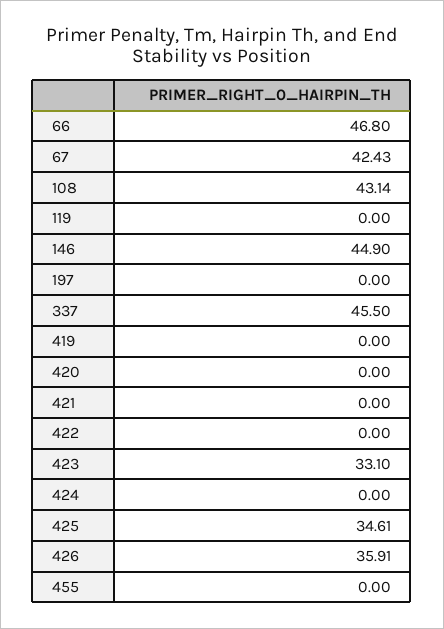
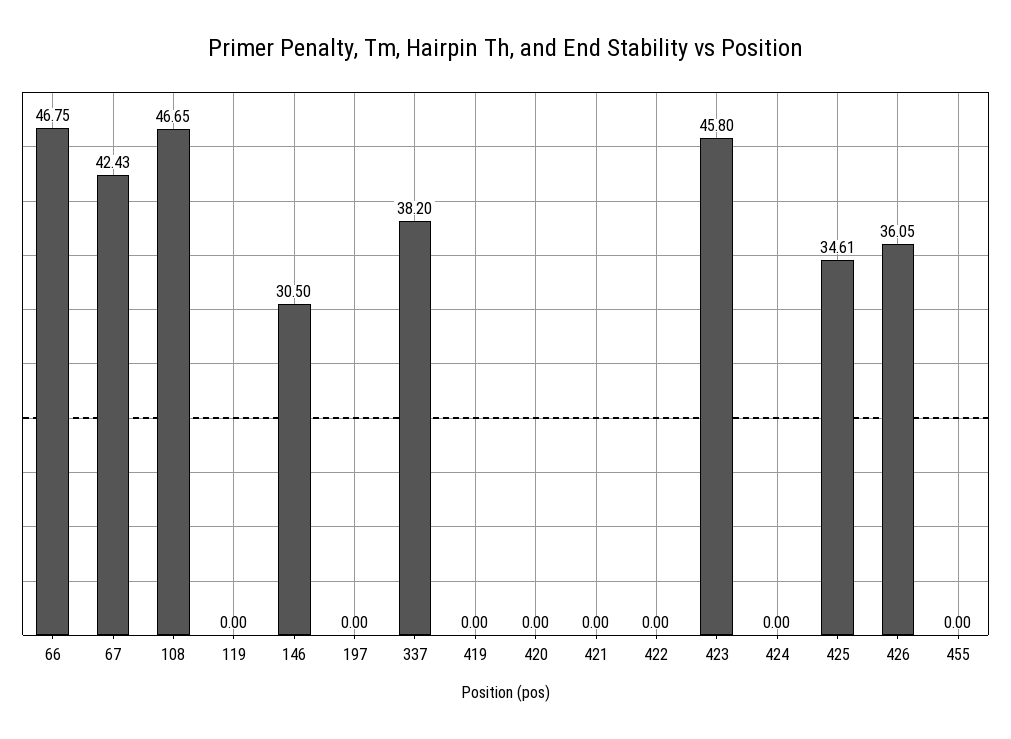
66: 46.8 -> 46.75
108: 43.14 -> 46.65
146: 44.9 -> 30.5
337: 45.5 -> 38.2
423: 33.1 -> 45.8
426: 35.91 -> 36.05

